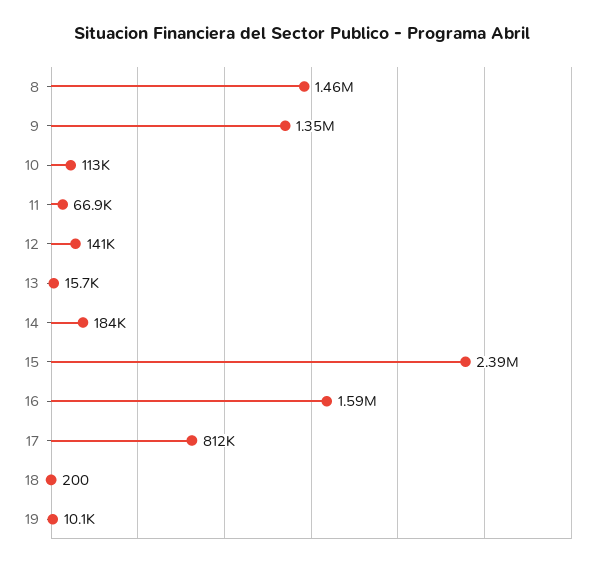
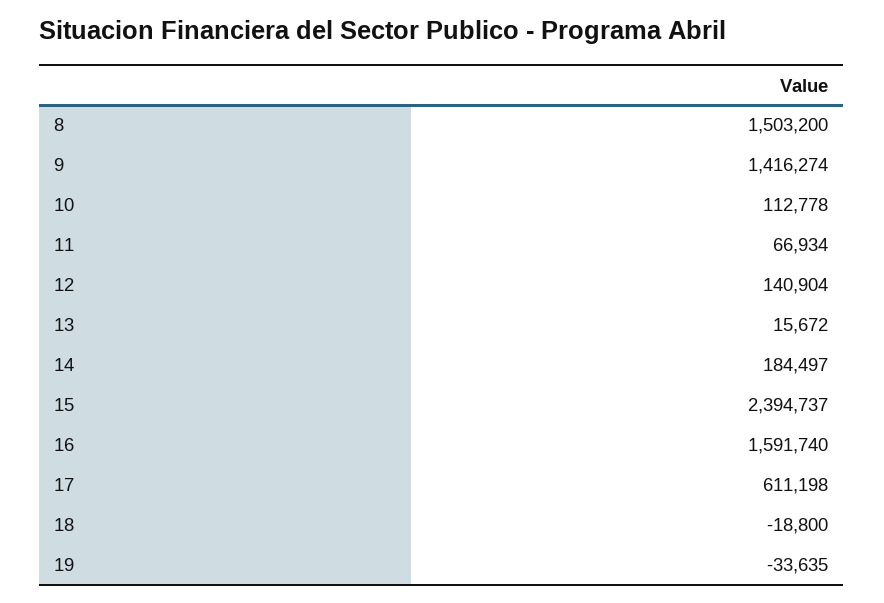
8: 1460000 -> 1503200
9: 1350000 -> 1416274
17: 812000 -> 611198
18: 200 -> -18800
19: 10100 -> -33635

